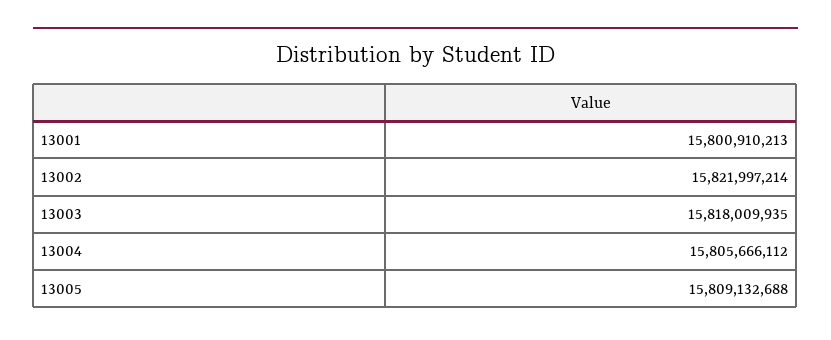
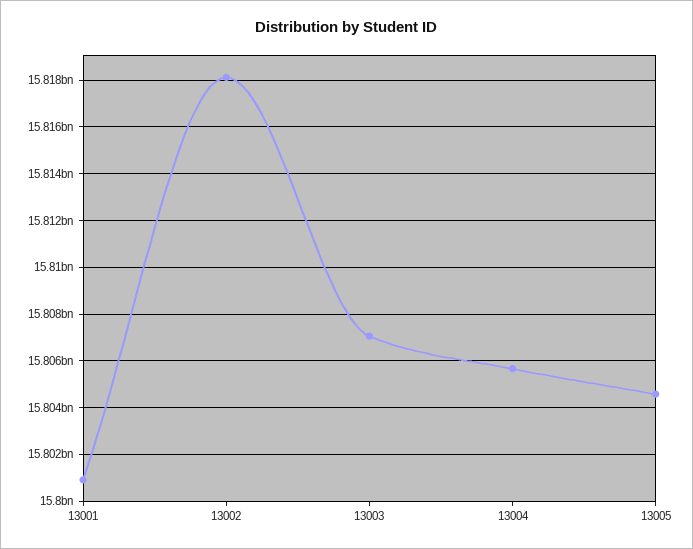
13002: 15821997214 -> 15818000000
13003: 15818009935 -> 15807000000
13005: 15809132688 -> 15804500000

